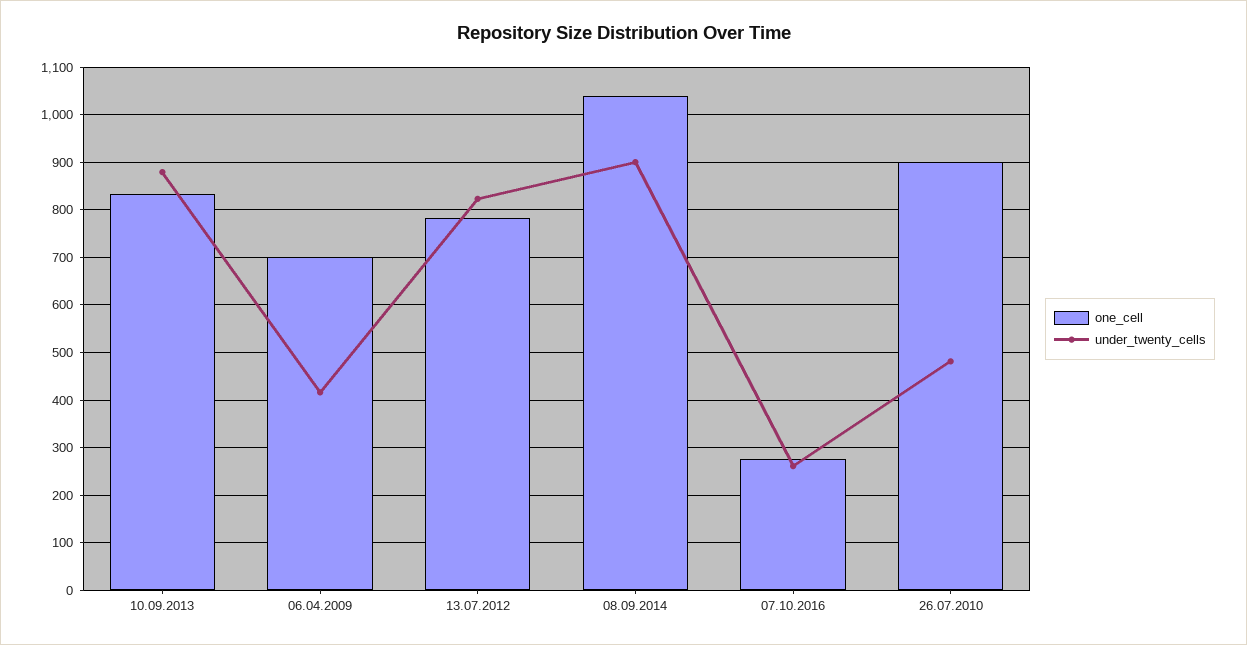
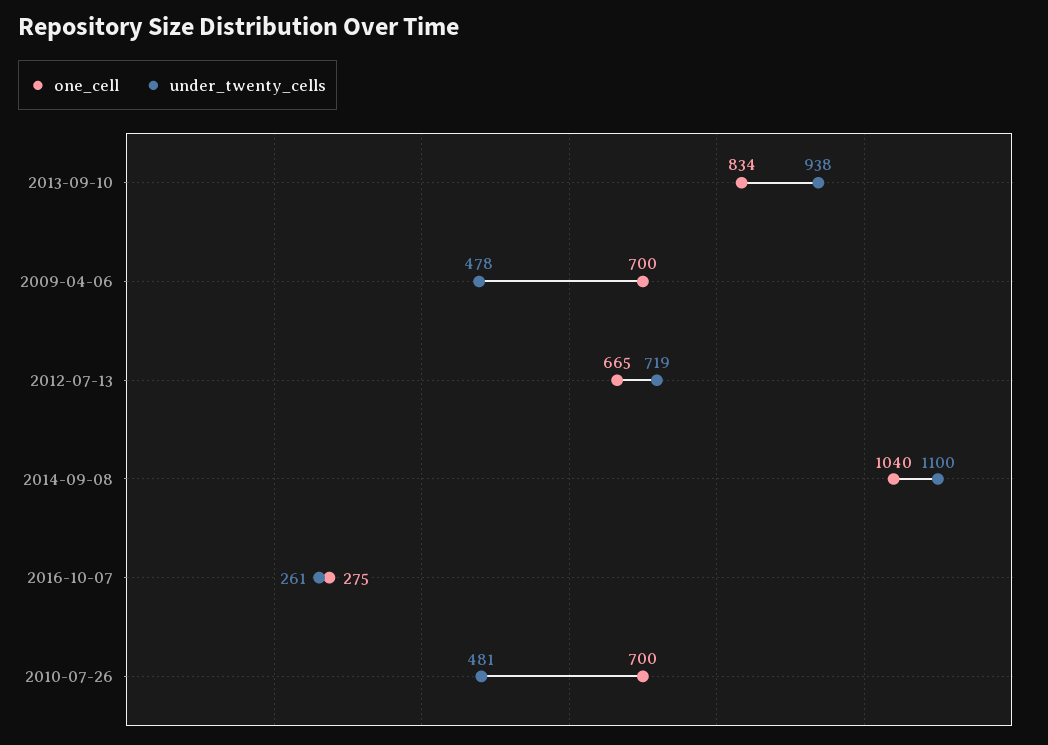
under_twenty_cells, 10.09.2013: 880 -> 938
under_twenty_cells, 06.04.2009: 420 -> 478
one_cell, 13.07.2012: 780 -> 665
under_twenty_cells, 13.07.2012: 820 -> 719
under_twenty_cells, 08.09.2014: 900 -> 1100
one_cell, 26.07.2010: 900 -> 700

